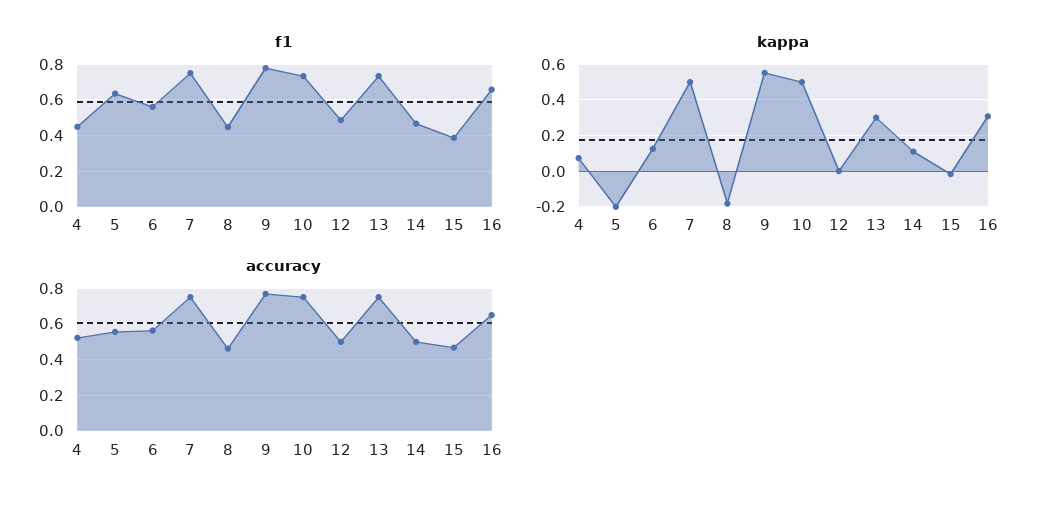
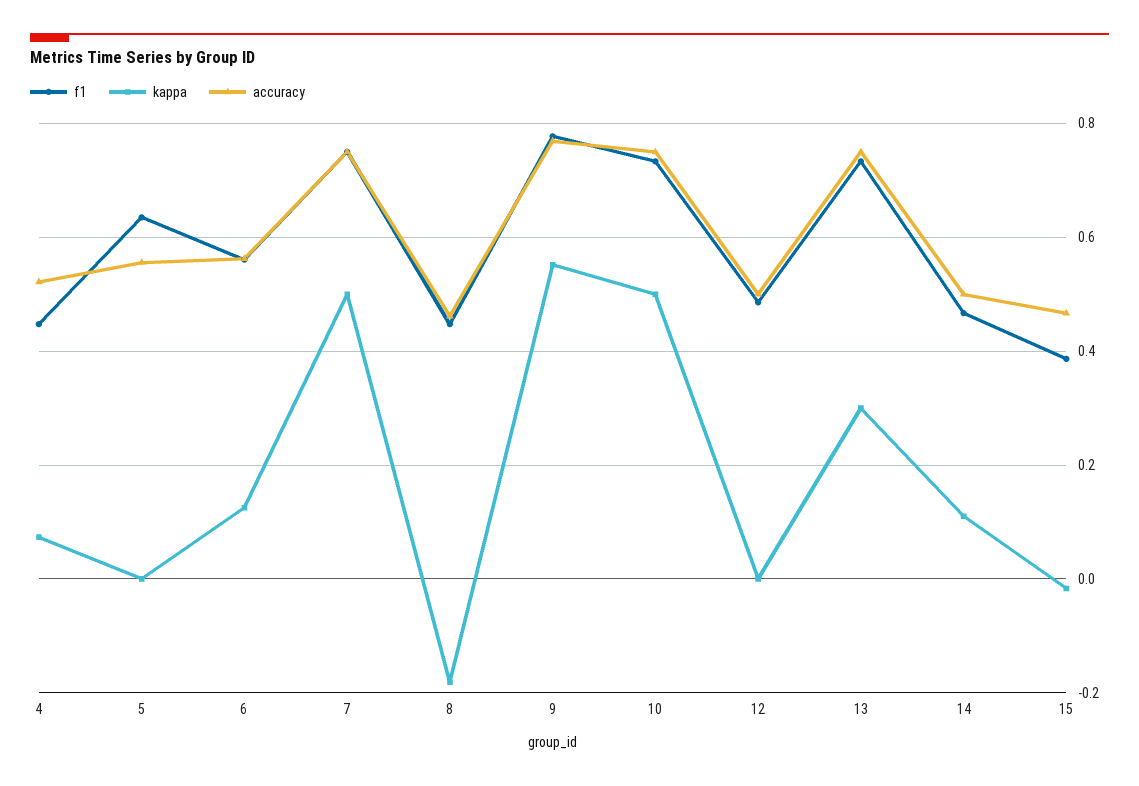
f1, 16: 0.65 -> none
kappa, 5: -0.2 -> 0
kappa, 16: 0.3 -> none
accuracy, 16: 0.65 -> none

